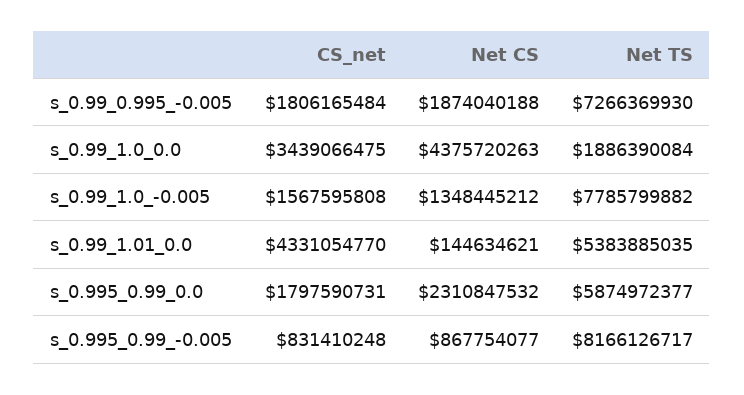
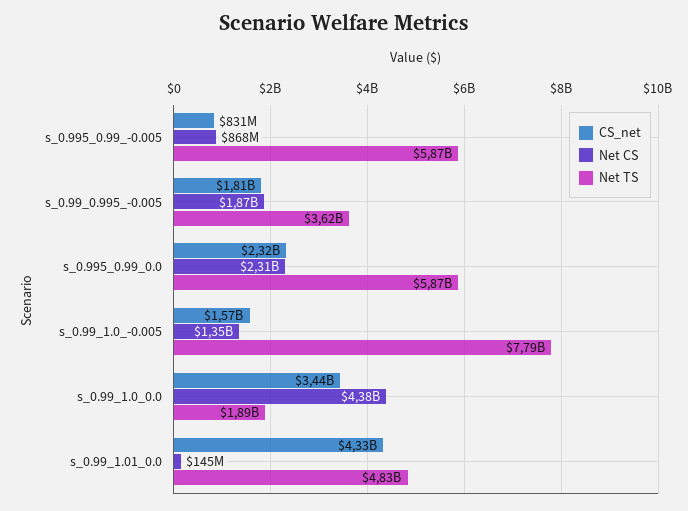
Net TS, s_0.99_0.995_-0.005: 7266369930 -> 3620000000
Net TS, s_0.99_1.01_0.0: 5383885035 -> 4830000000
CS_net, s_0.995_0.99_0.0: 1797590731 -> 2320000000
Net TS, s_0.995_0.99_-0.005: 8166126717 -> 5870000000

